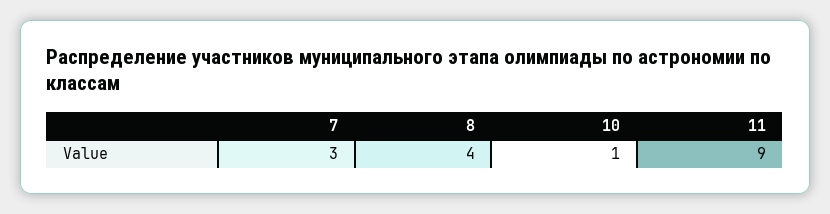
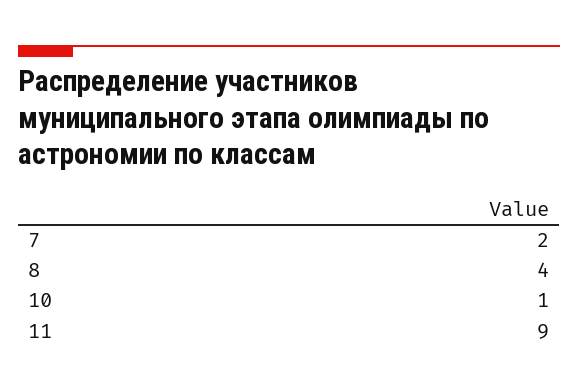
7: 3 -> 2

